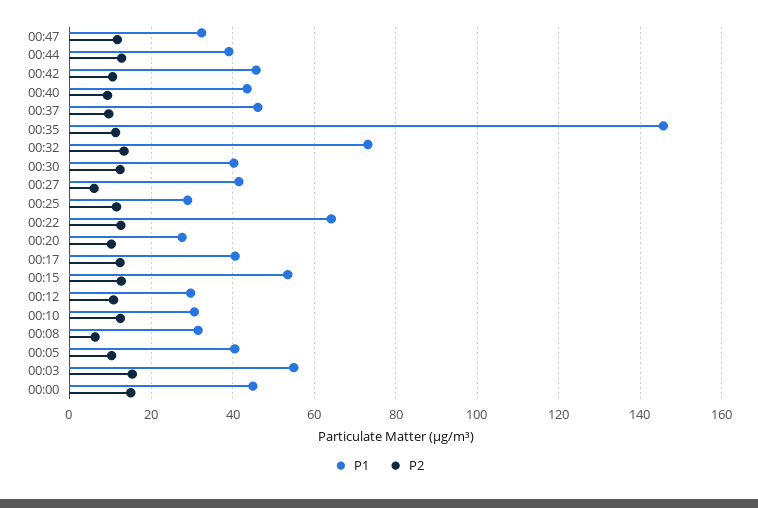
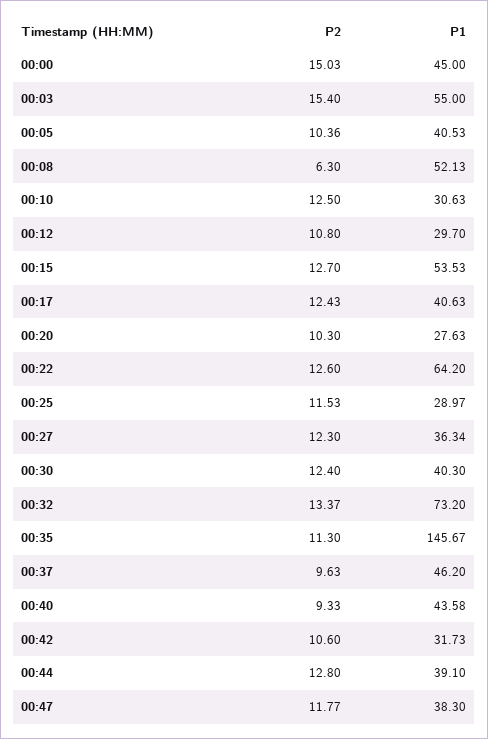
P1, 00:47: 32 -> 38.3
P1, 00:42: 46 -> 31.73
P1, 00:27: 42 -> 36.34
P2, 00:27: 6 -> 12.3
P1, 00:08: 32 -> 52.13

